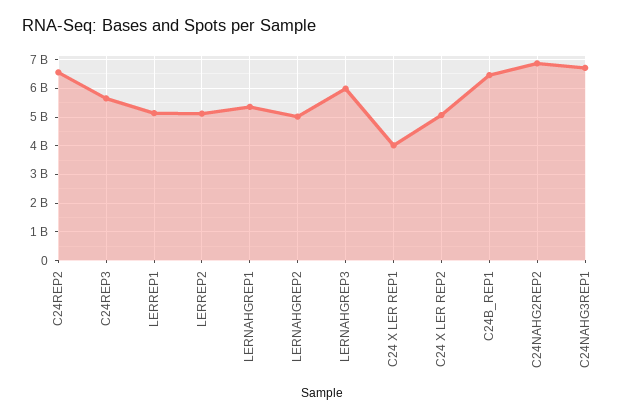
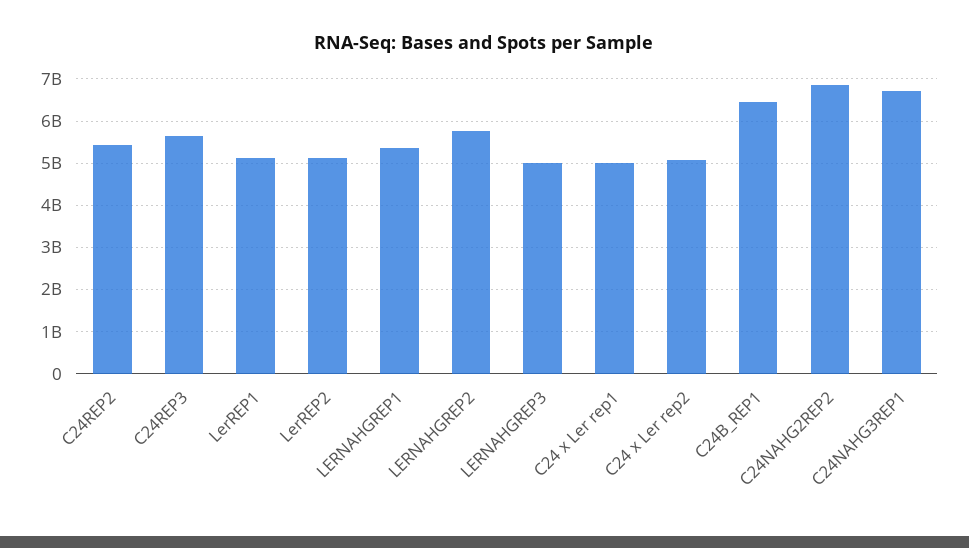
C24REP2: 6500000000 -> 5400000000
LERNAHGREP2: 5000000000 -> 5800000000
LERNAHGREP3: 6000000000 -> 5000000000
C24 X LER REP1: 4000000000 -> 5000000000

